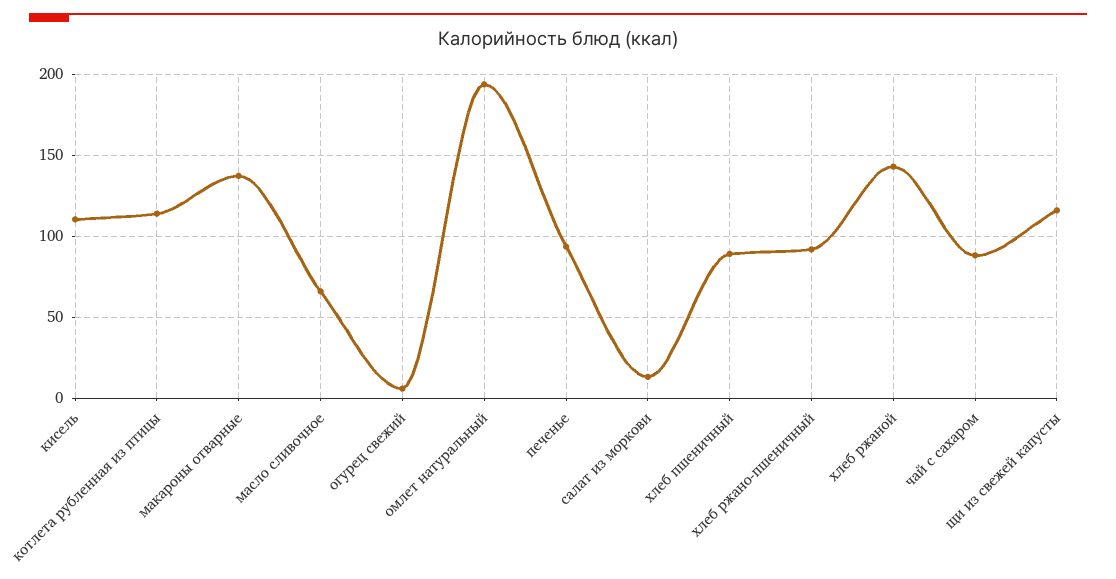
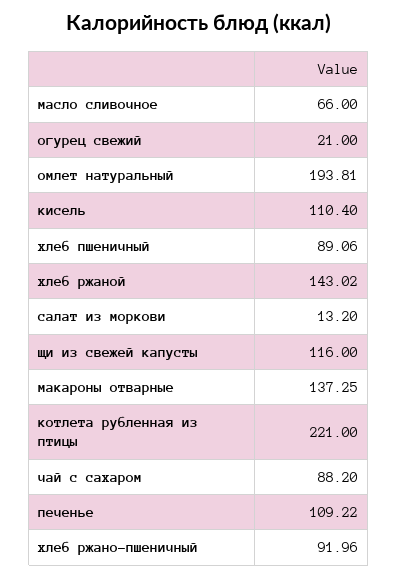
котлета рубленная из птицы: 115 -> 221
огурец свежий: 5 -> 21
печенье: 95 -> 109.22

